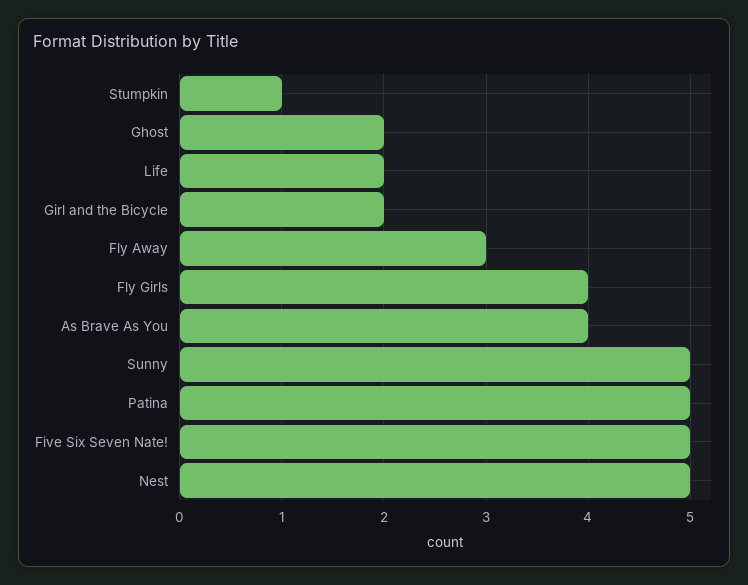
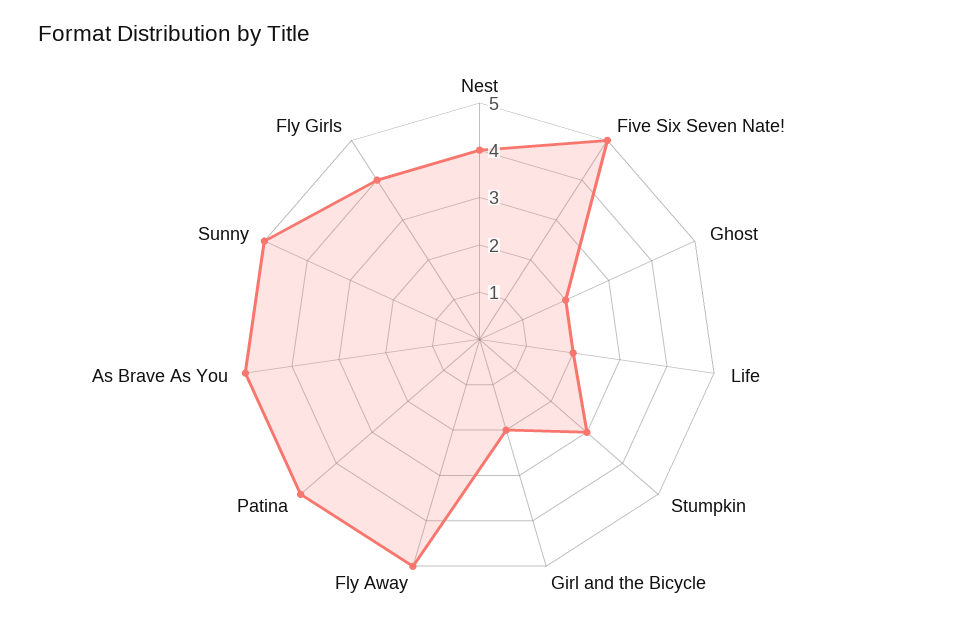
Stumpkin: 1 -> 3
Fly Away: 3 -> 5
As Brave As You: 4 -> 5
Nest: 5 -> 4

